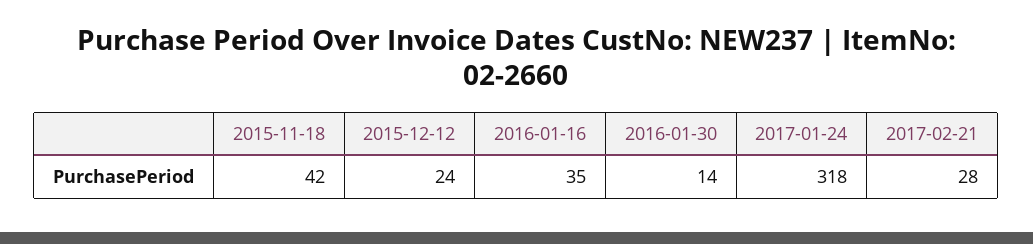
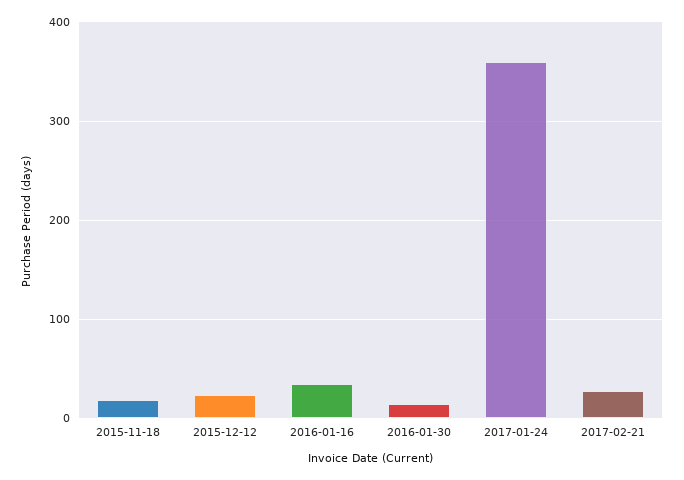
2015-11-18: 42 -> 20
2017-01-24: 318 -> 360

